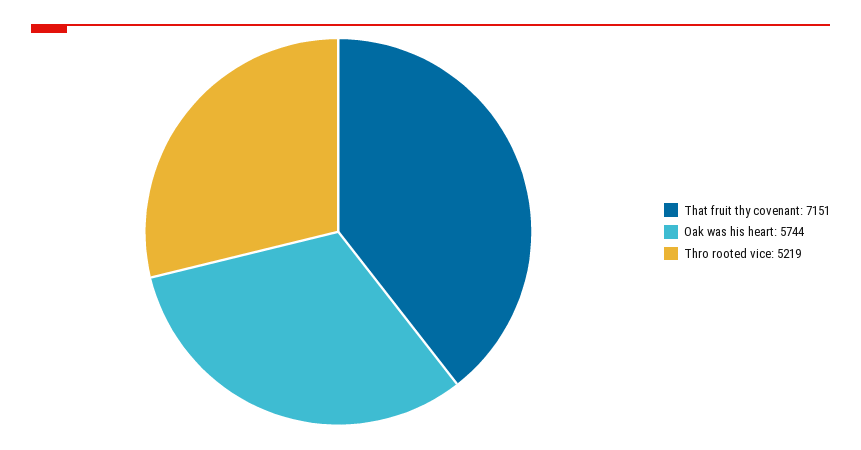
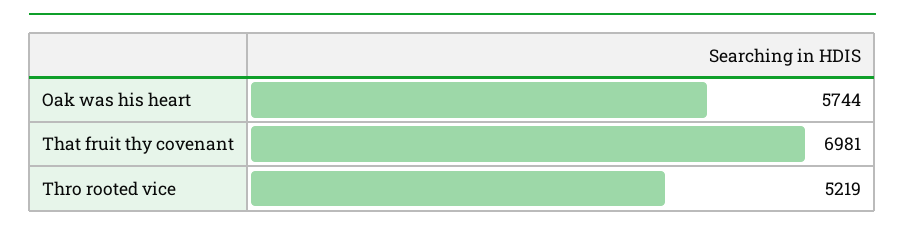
That fruit thy covenant: 7151 -> 6981

